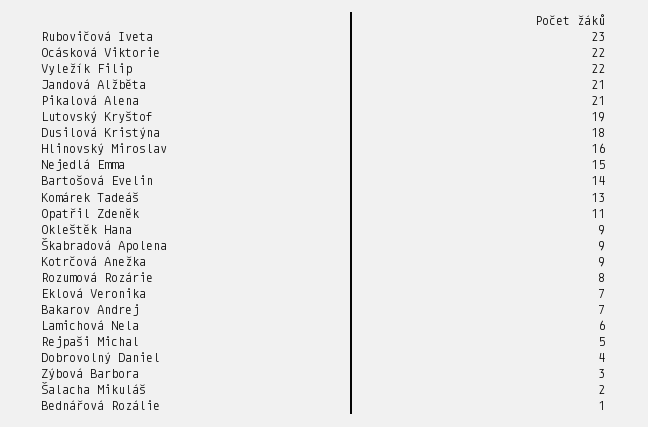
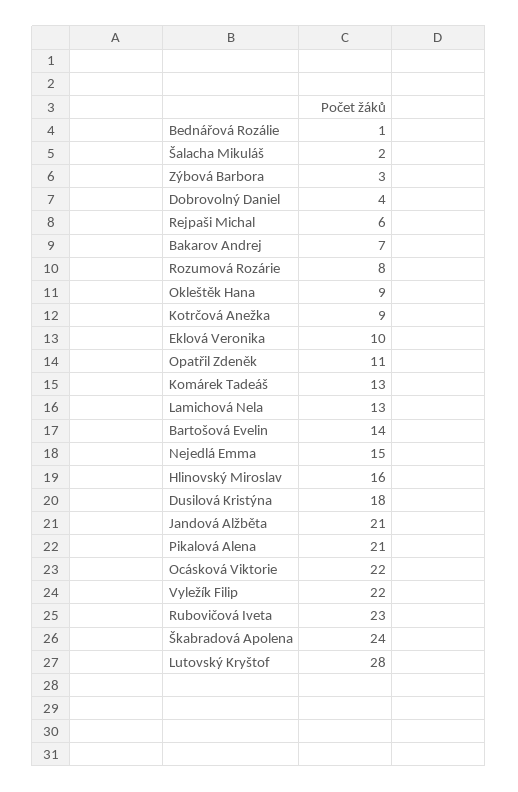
Lutovský Kryštof: 19 -> 28
Škabradová Apolena: 9 -> 24
Eklová Veronika: 7 -> 10
Lamichová Nela: 6 -> 13
Rejpaši Michal: 5 -> 6

